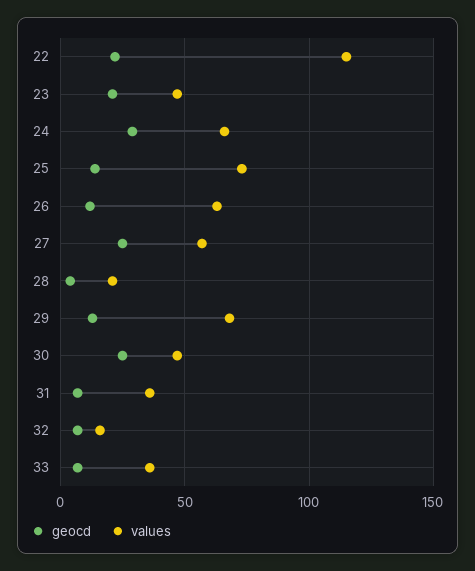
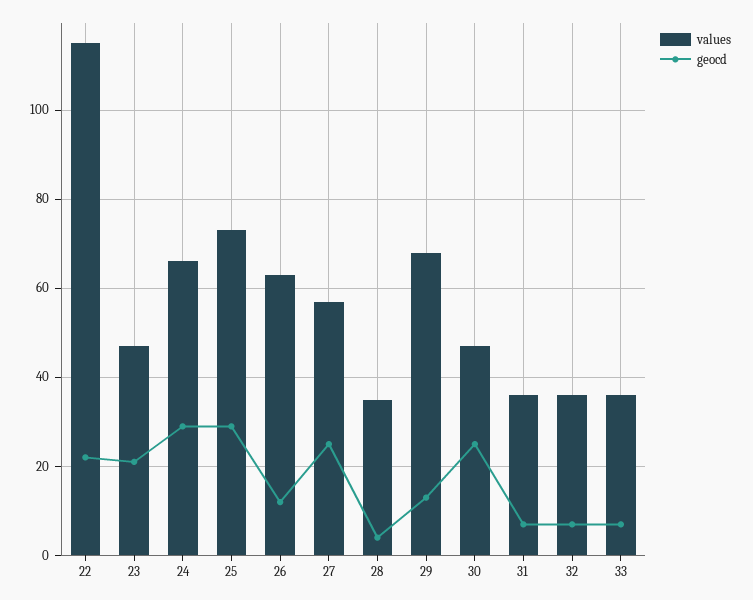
geocd, 25: 15 -> 30
values, 28: 20 -> 35
values, 32: 15 -> 35

